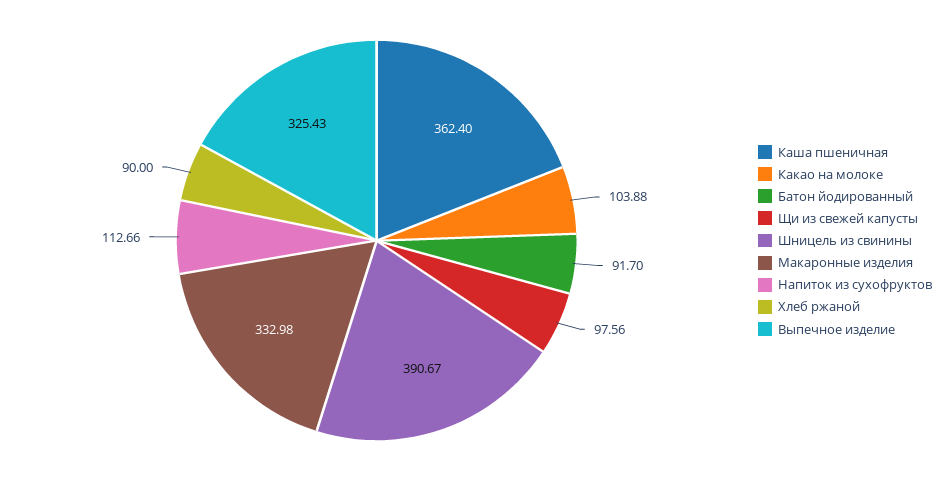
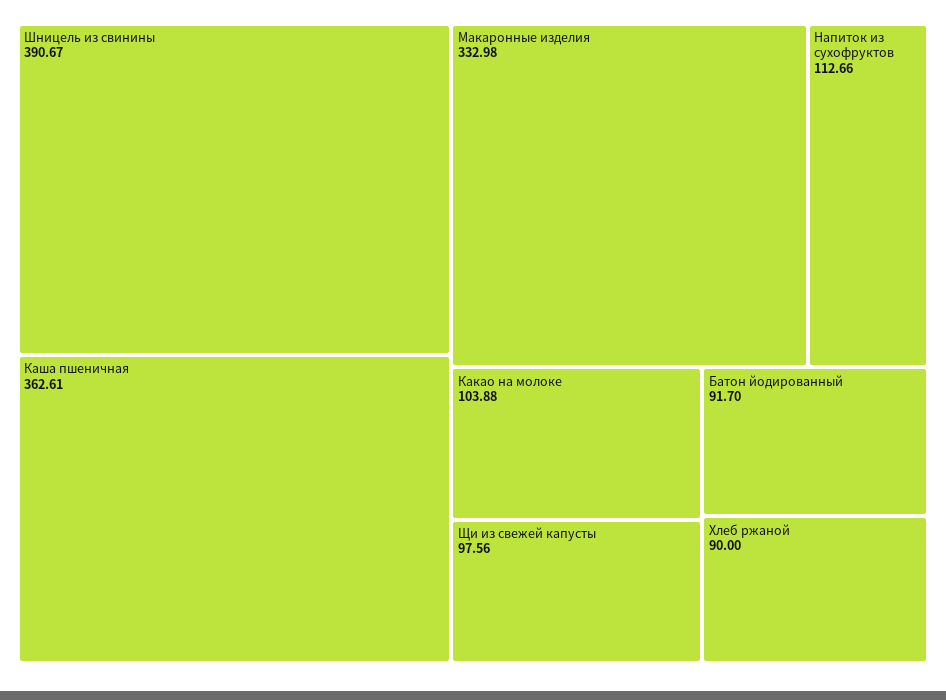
Каша пшеничная: 362.4 -> 362.61
Выпечное изделие: 325.43 -> none

